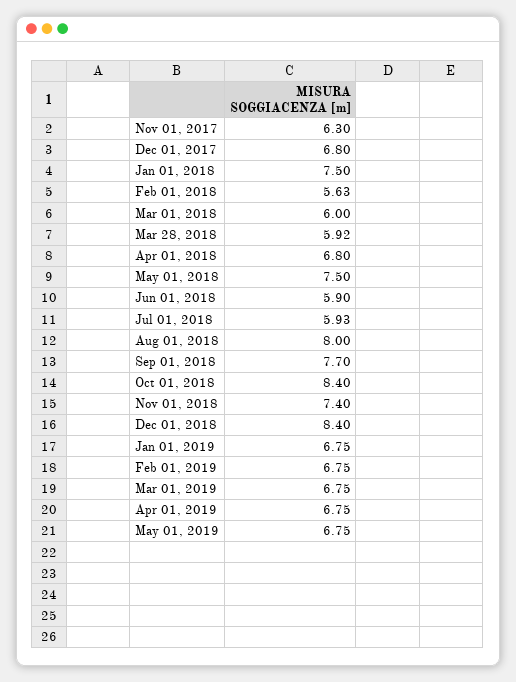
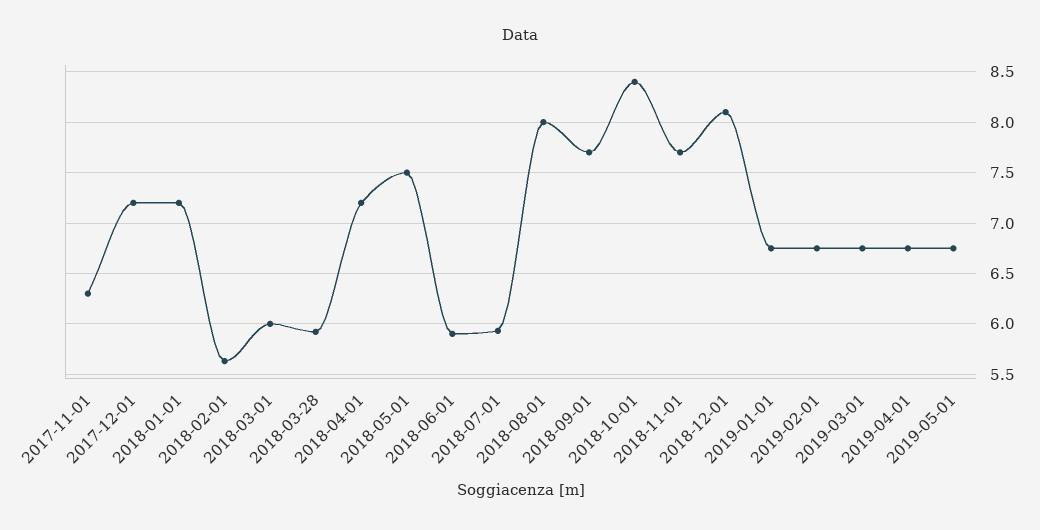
Dec 01, 2017: 6.8 -> 7.2
Jan 01, 2018: 7.5 -> 7.2
Apr 01, 2018: 6.8 -> 7.2
Nov 01, 2018: 7.4 -> 7.7
Dec 01, 2018: 8.4 -> 8.1

